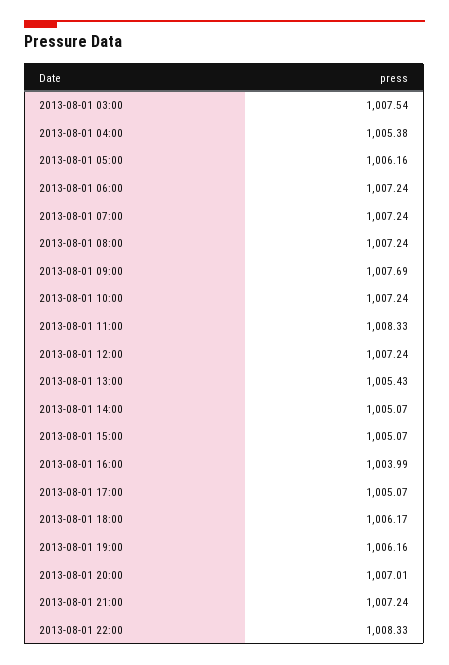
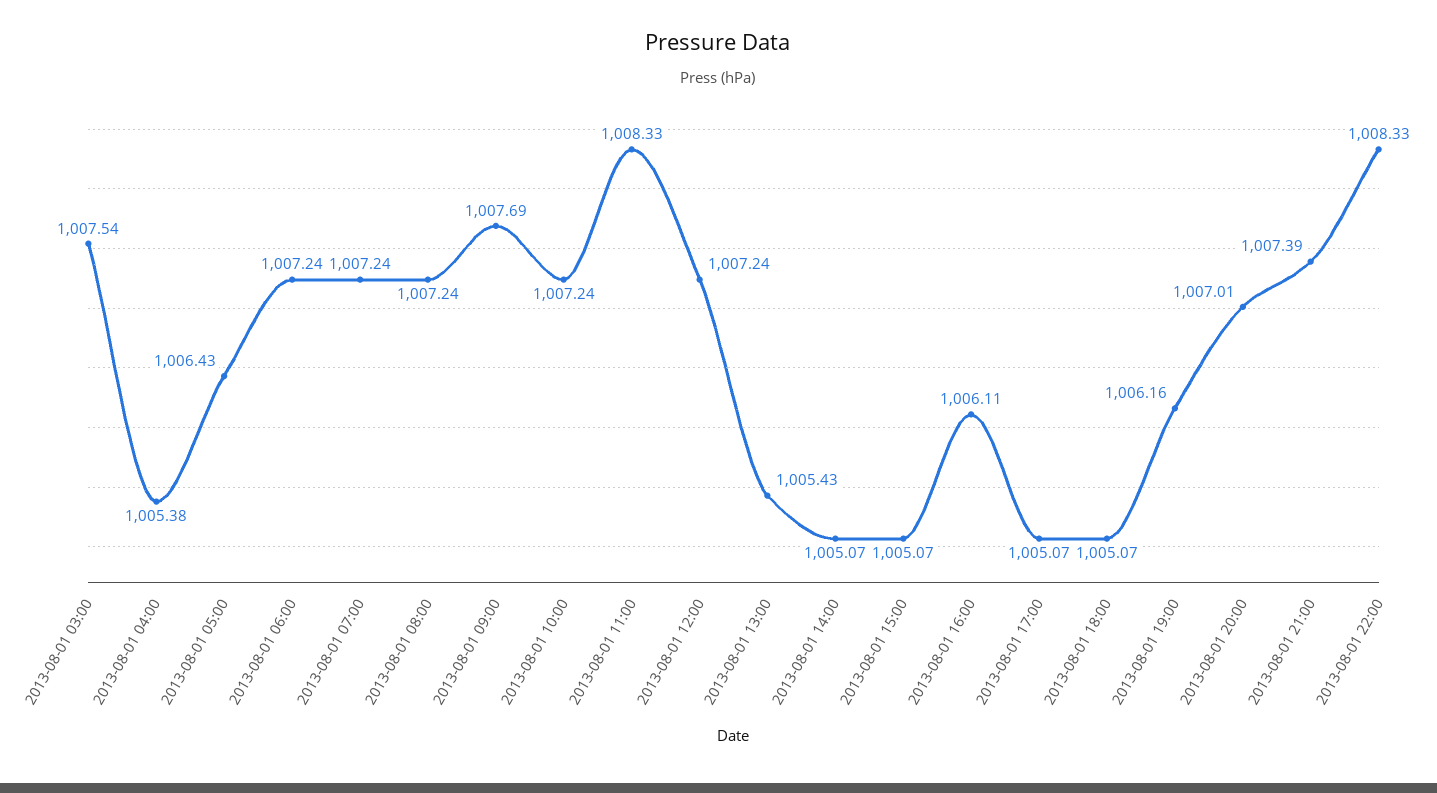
2013-08-01 05:00: 1006.16 -> 1006.43
2013-08-01 16:00: 1003.99 -> 1006.11
2013-08-01 18:00: 1006.17 -> 1005.07
2013-08-01 21:00: 1007.24 -> 1007.39

